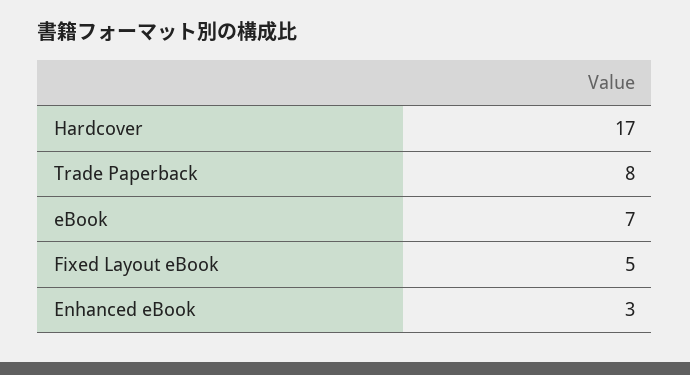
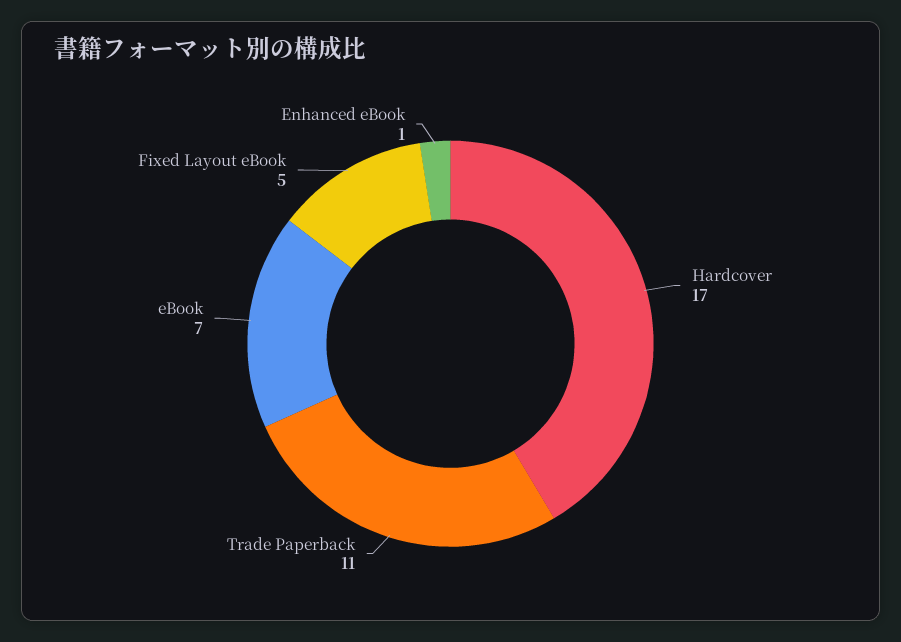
Trade Paperback: 8 -> 11
Enhanced eBook: 3 -> 1

